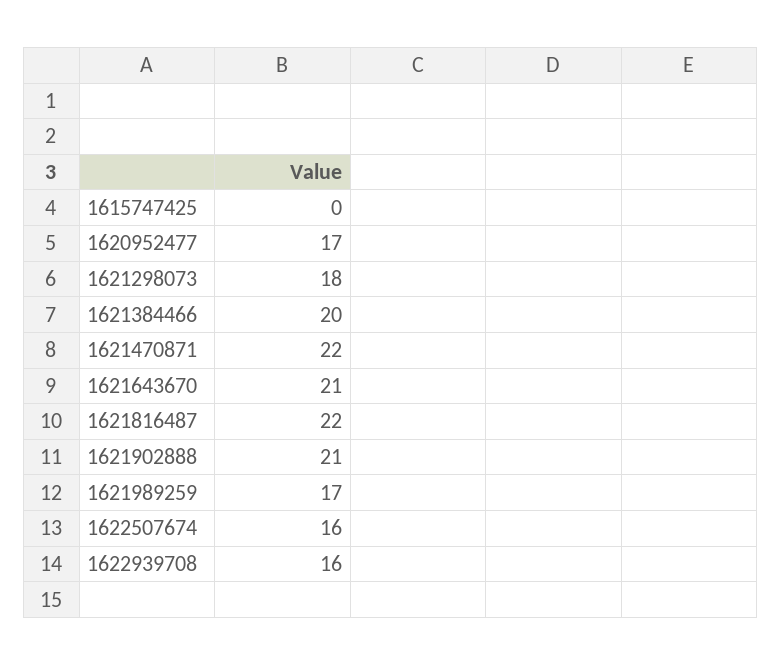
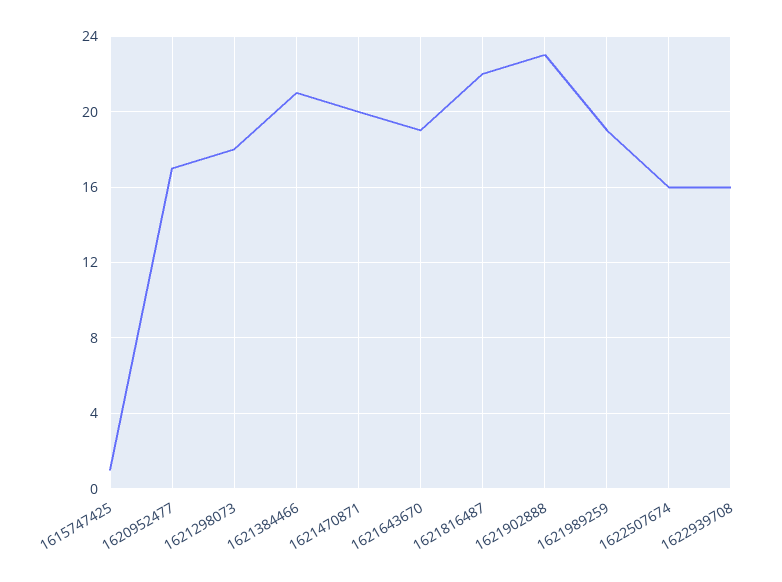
1615747425: 0 -> 1
1621384466: 20 -> 21
1621470871: 22 -> 20
1621643670: 21 -> 19
1621902888: 21 -> 23
1621989259: 17 -> 19

